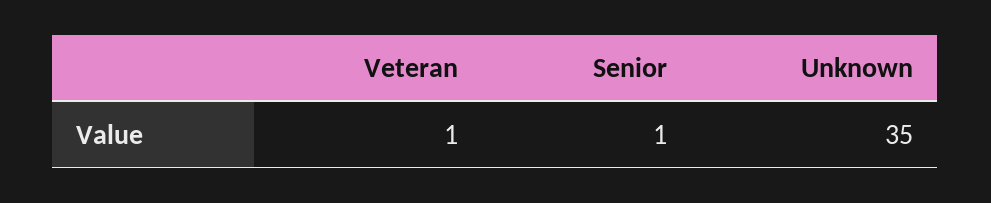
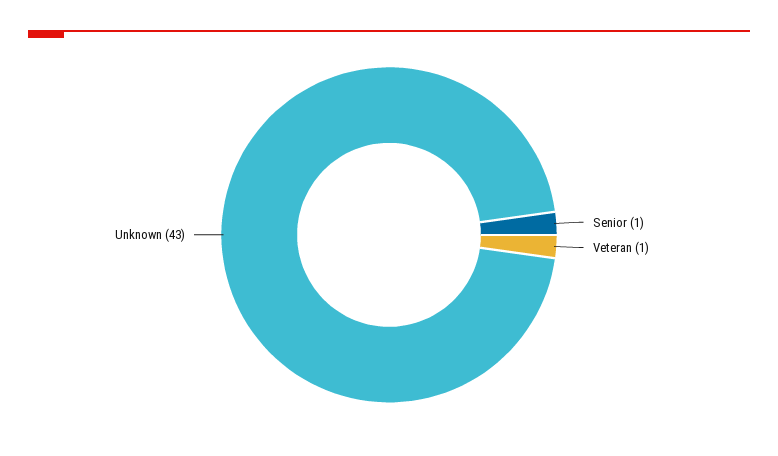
Unknown: 35 -> 43

